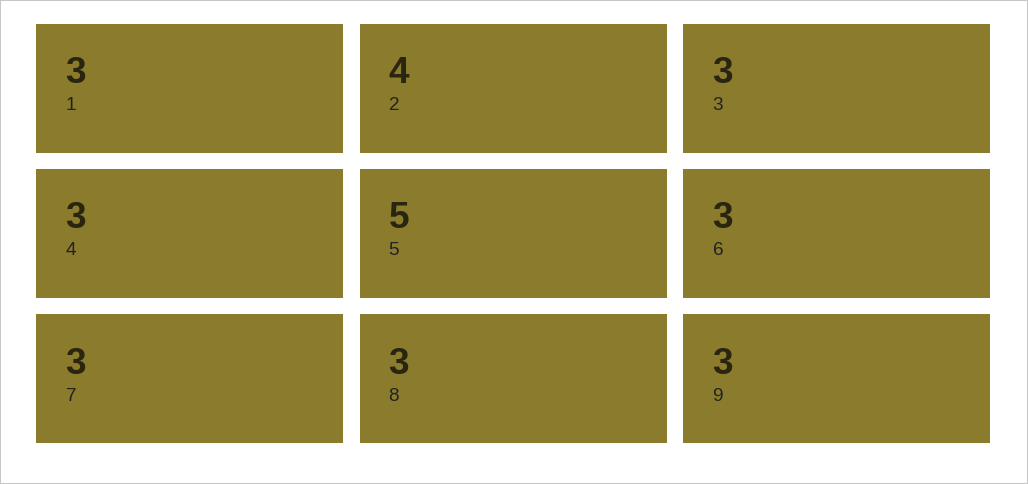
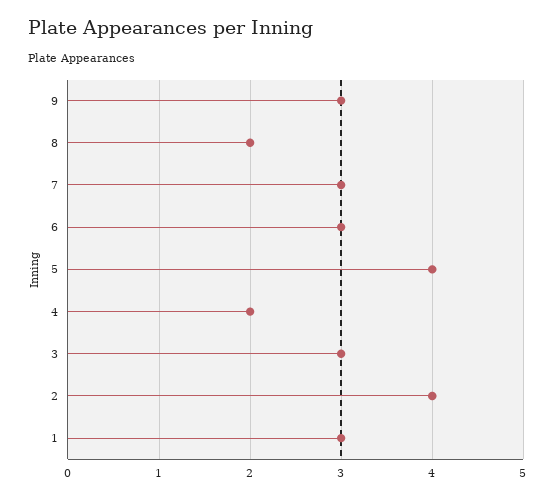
4: 3 -> 2
5: 5 -> 4
8: 3 -> 2

